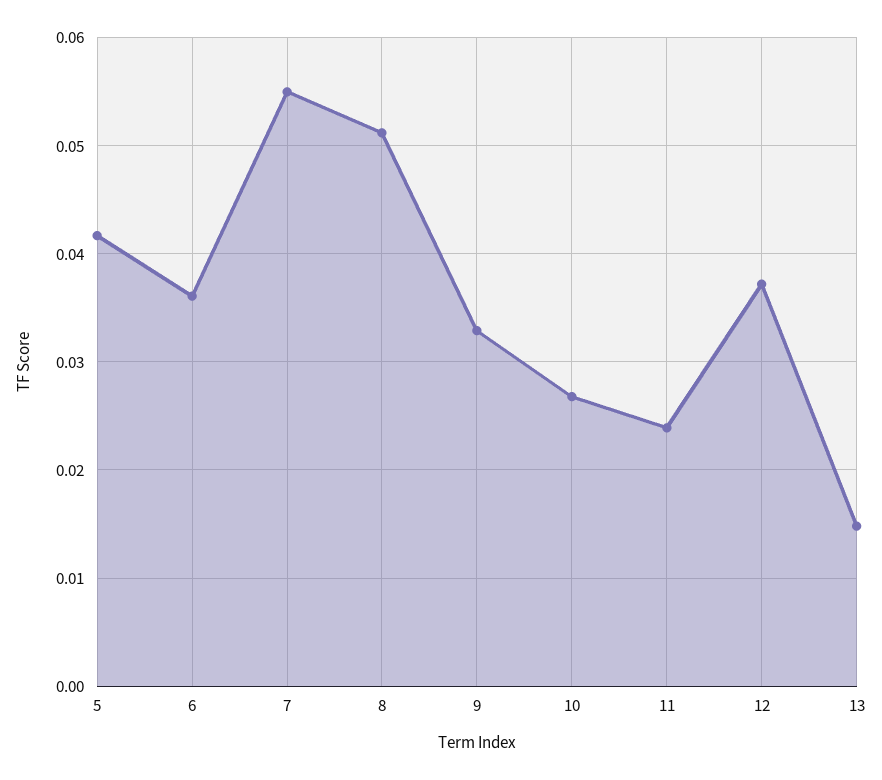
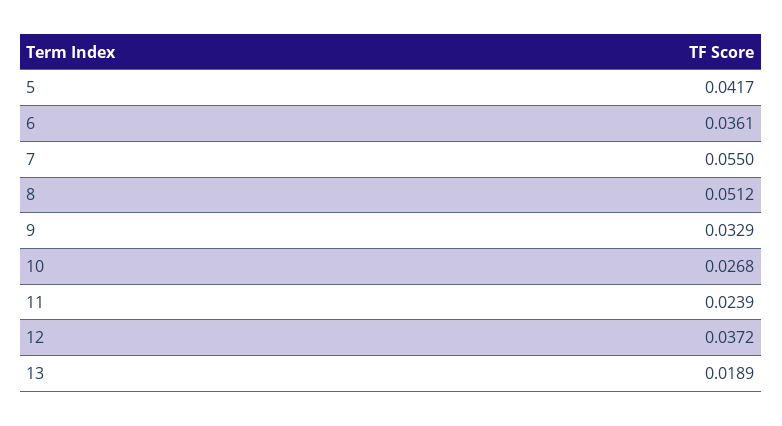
13: 0.015 -> 0.0189

